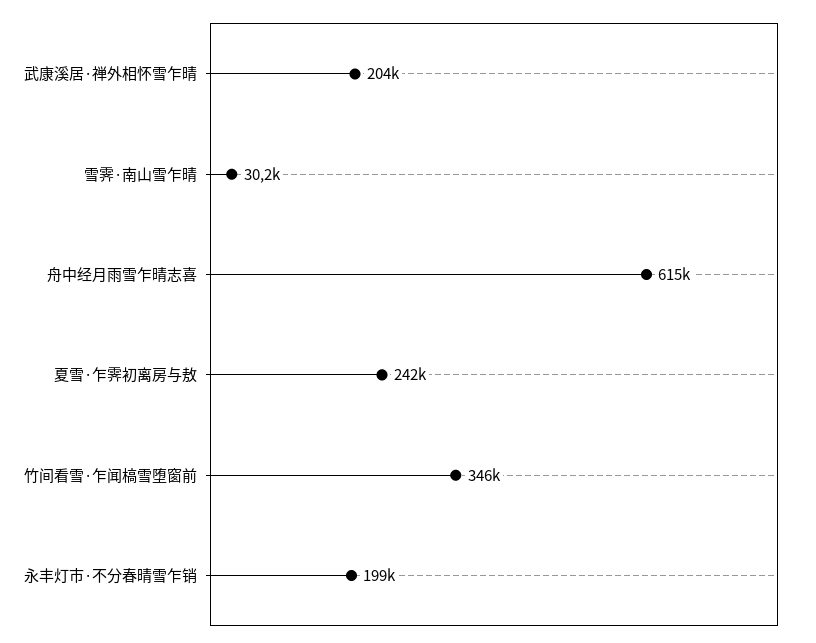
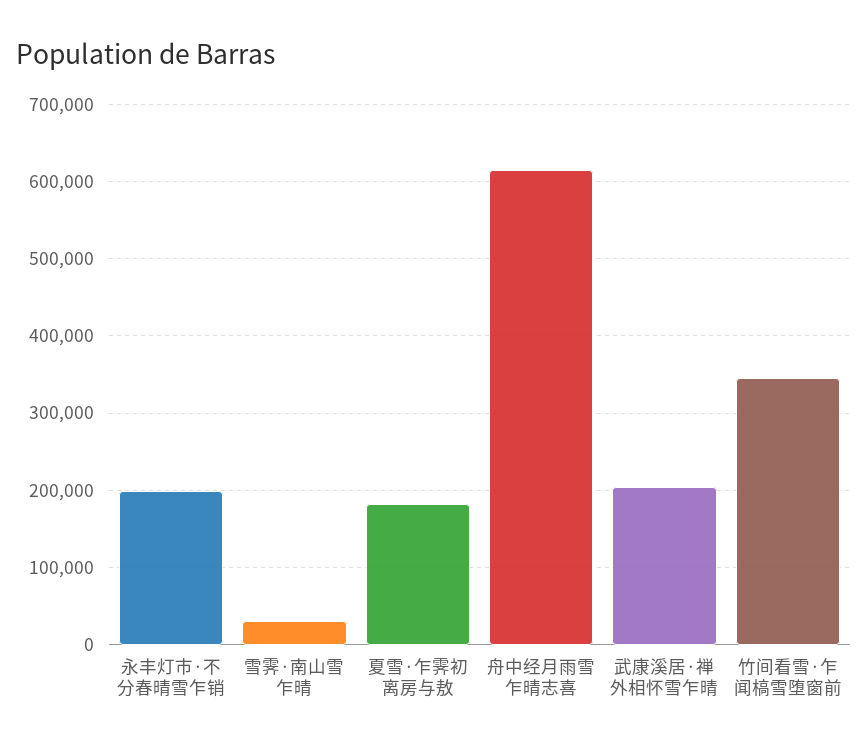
夏雪·乍霁初离房与敖: 242000 -> 180000

